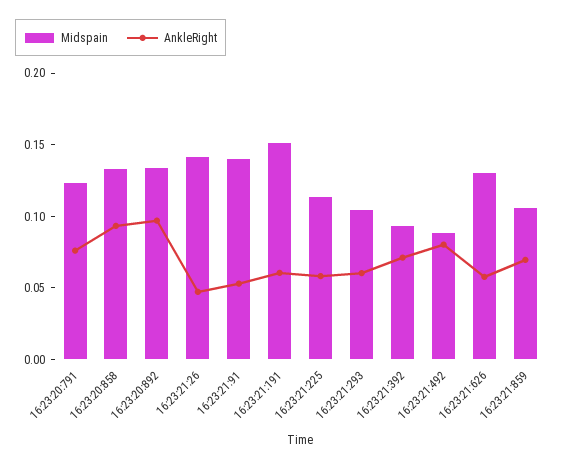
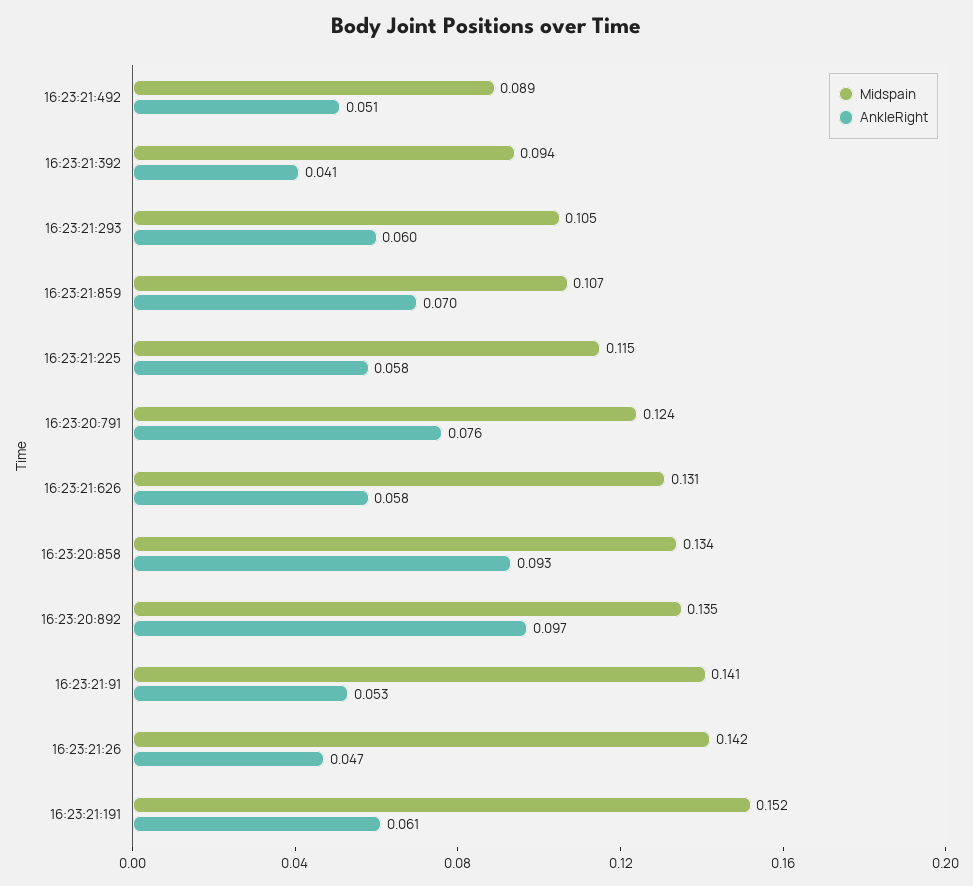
AnkleRight, 16:23:21:392: 0.07 -> 0.041
AnkleRight, 16:23:21:492: 0.08 -> 0.051

